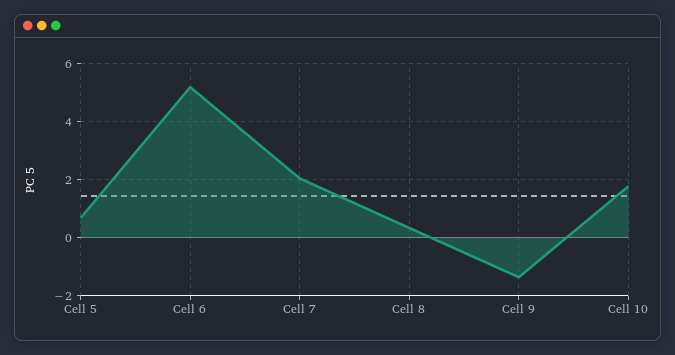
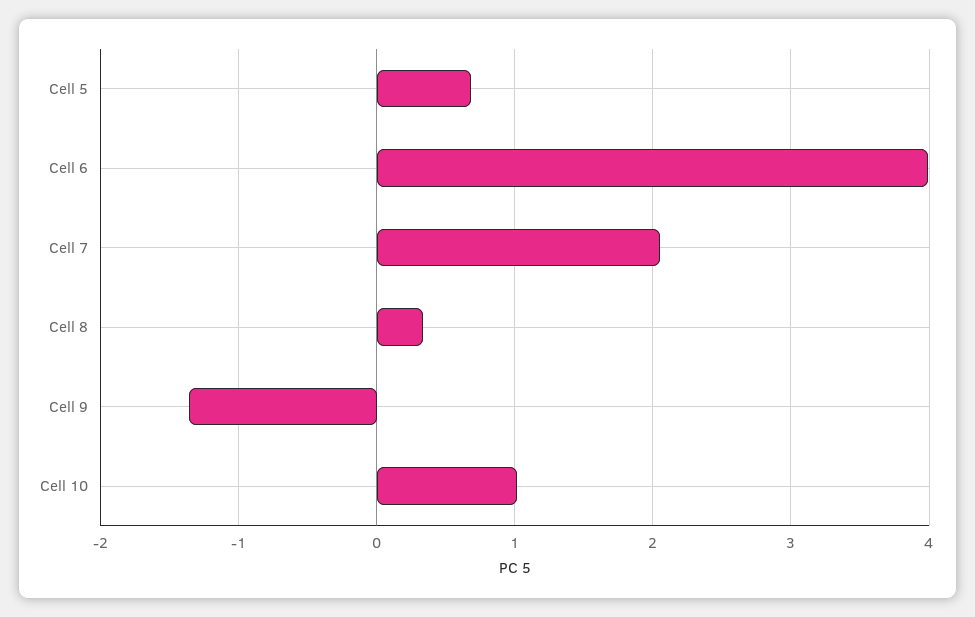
Cell 6: 5.25 -> 4
Cell 10: 1.75 -> 1

